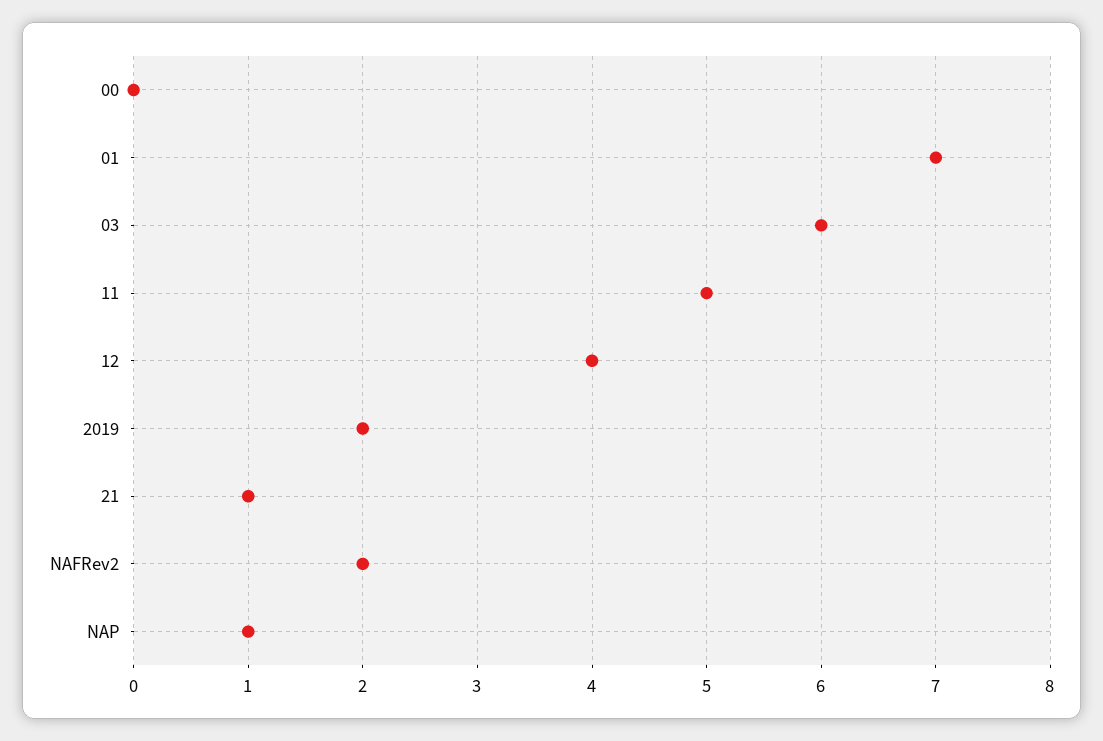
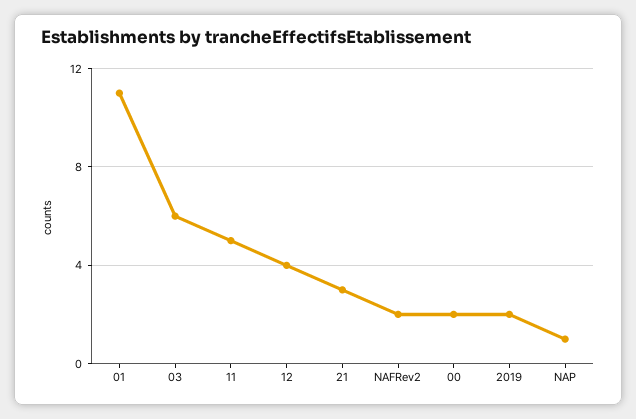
00: 0 -> 2
01: 7 -> 11
21: 1 -> 3

